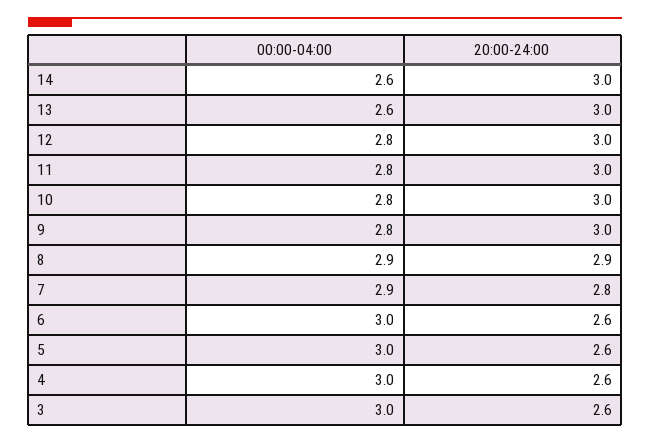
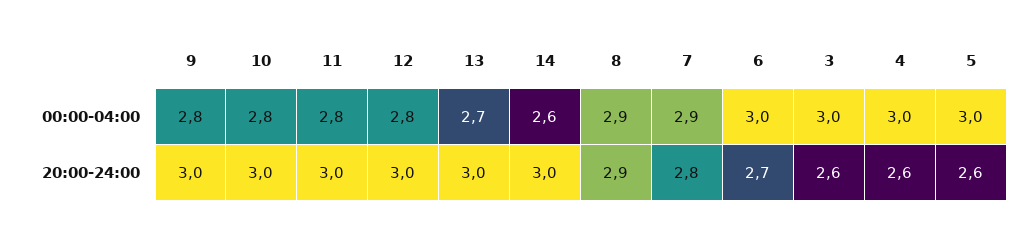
00:00-04:00, 13: 2.6 -> 2.7
20:00-24:00, 6: 2.6 -> 2.7

